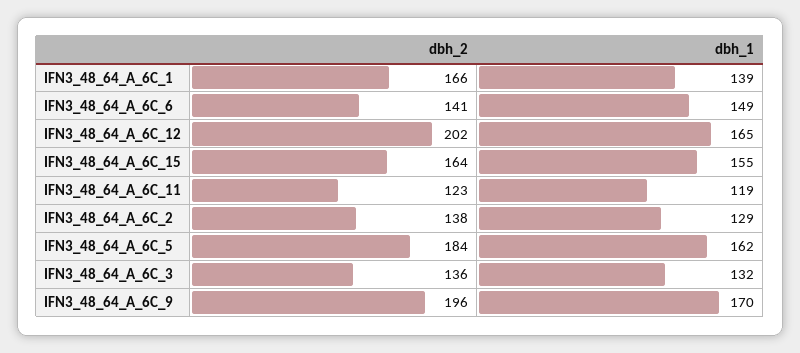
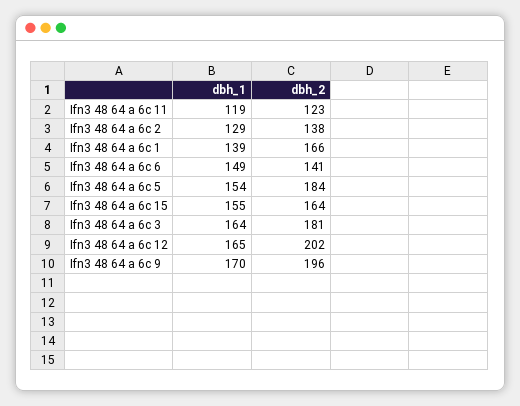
dbh_1, IFN3_48_64_A_6C_5: 162 -> 154
dbh_2, IFN3_48_64_A_6C_3: 136 -> 181
dbh_1, IFN3_48_64_A_6C_3: 132 -> 164

